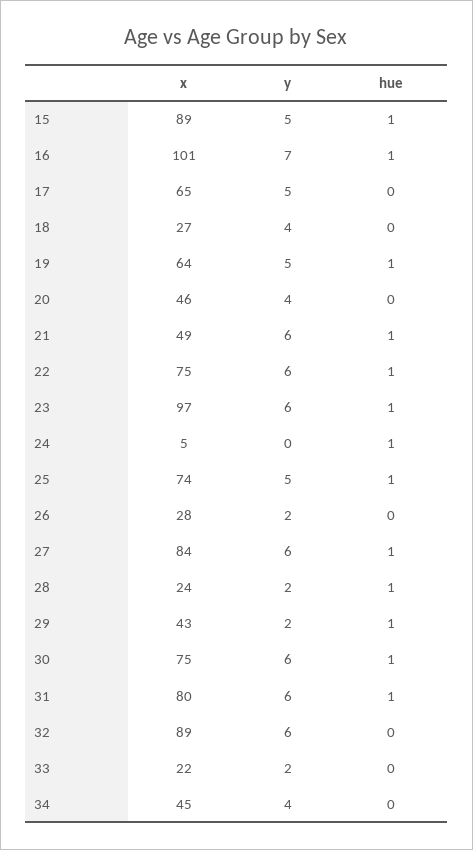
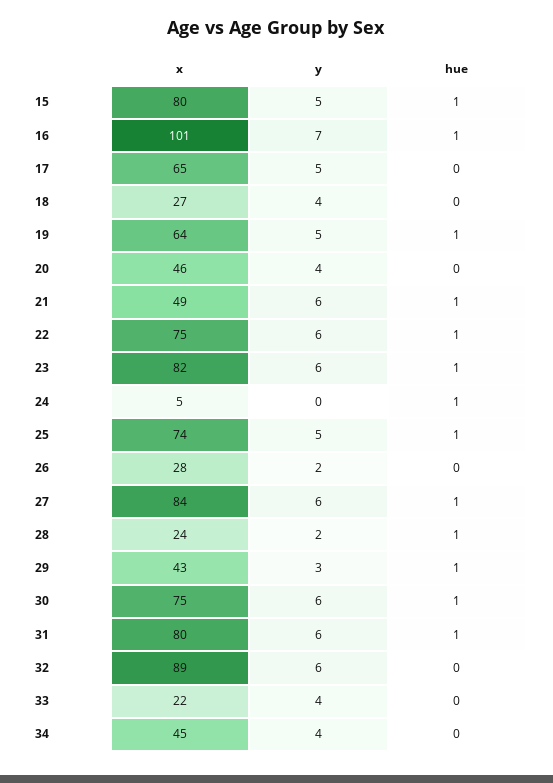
x, 15: 89 -> 80
x, 23: 97 -> 82
y, 29: 2 -> 3
y, 33: 2 -> 4

